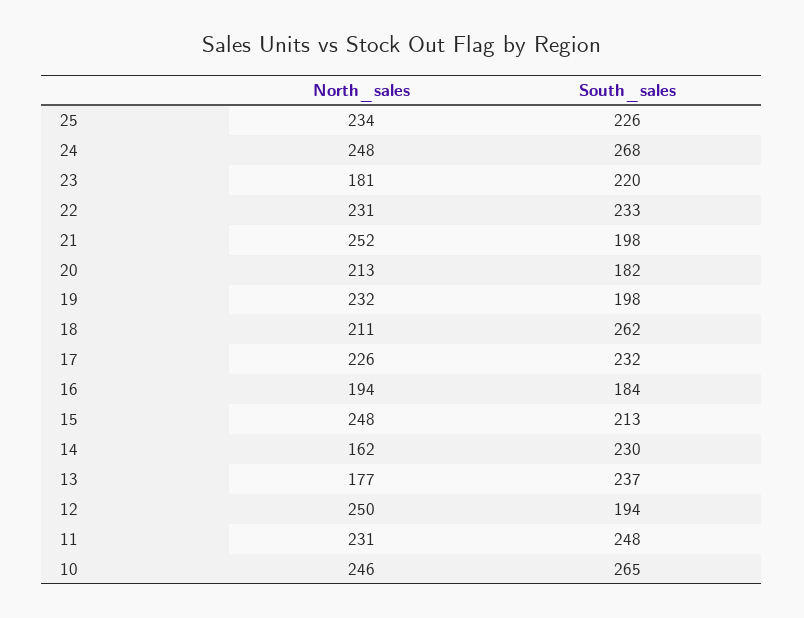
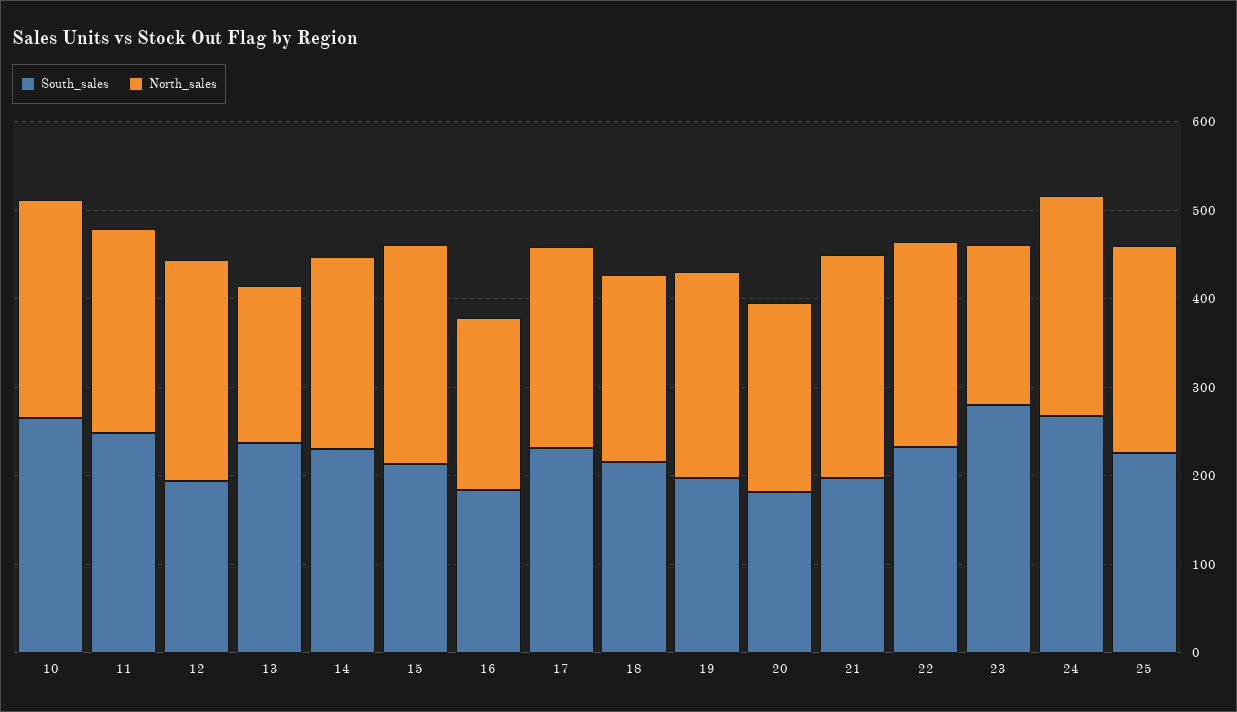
South_sales, 23: 220 -> 280
South_sales, 18: 262 -> 220
North_sales, 14: 162 -> 220

